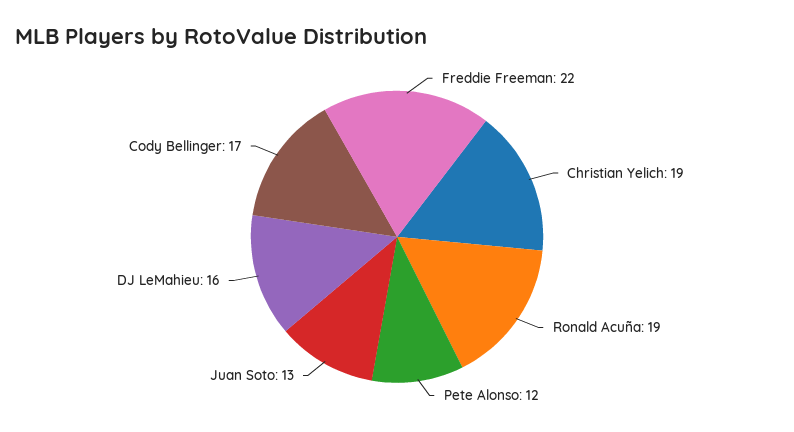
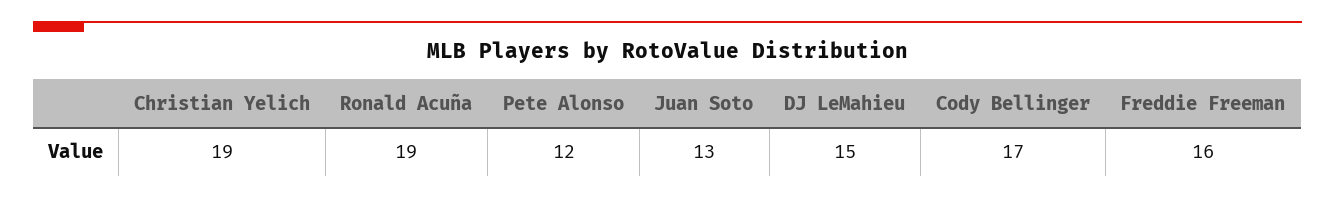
Freddie Freeman: 22 -> 16
DJ LeMahieu: 16 -> 15

